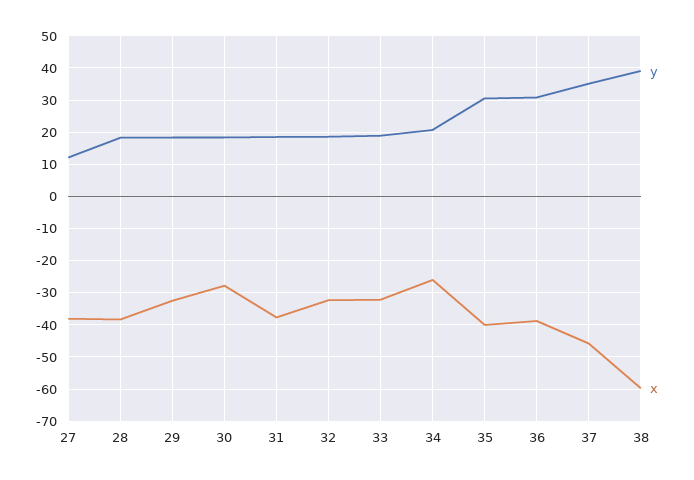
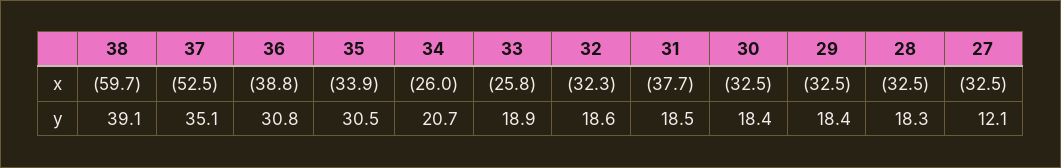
x, 27: -38 -> -32.5
x, 28: -38 -> -32.5
x, 30: -28 -> -32.5
x, 33: -32 -> -25.8
x, 35: -40 -> -33.9
x, 37: -46 -> -52.5

